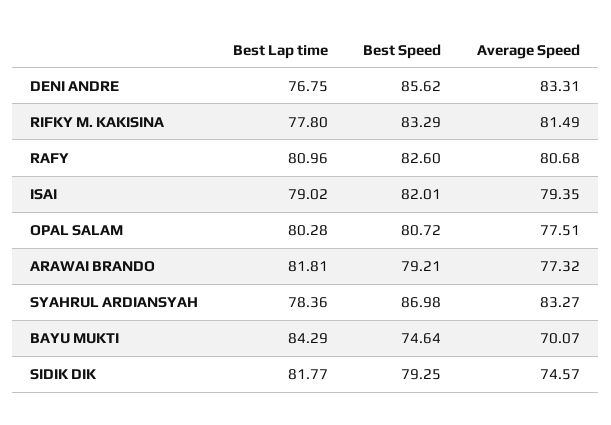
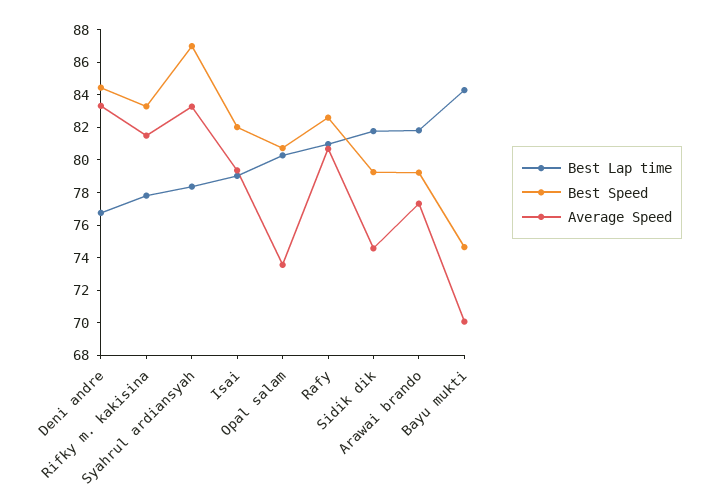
Best Speed, DENI ANDRE: 85.62 -> 84.5
Average Speed, OPAL SALAM: 77.51 -> 73.5

